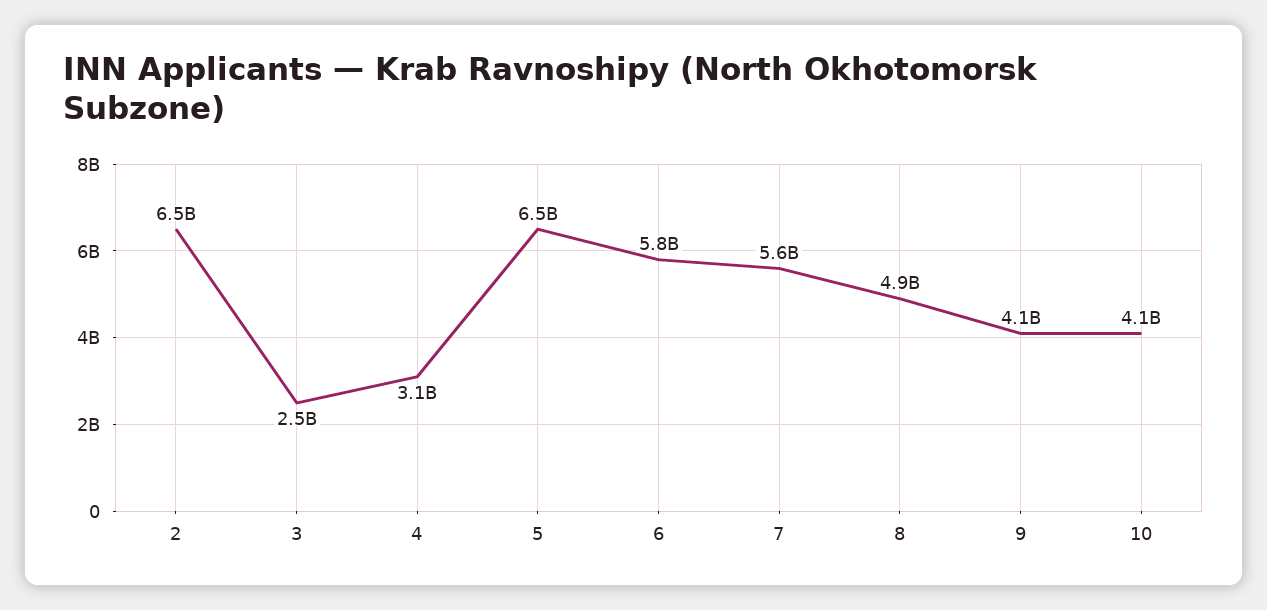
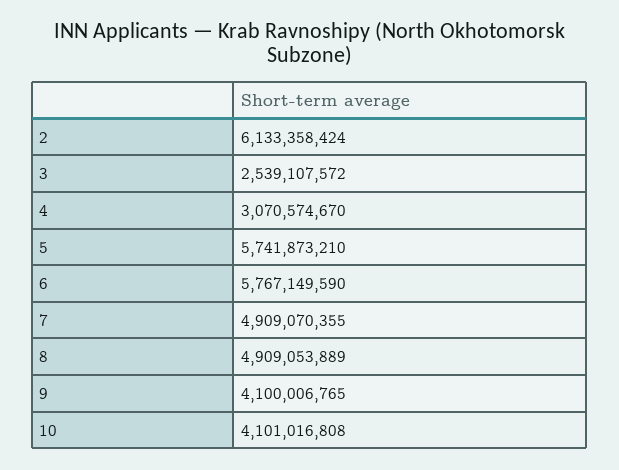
2: 6500000000 -> 6133358424
5: 6500000000 -> 5741873210
7: 5600000000 -> 4909070355

